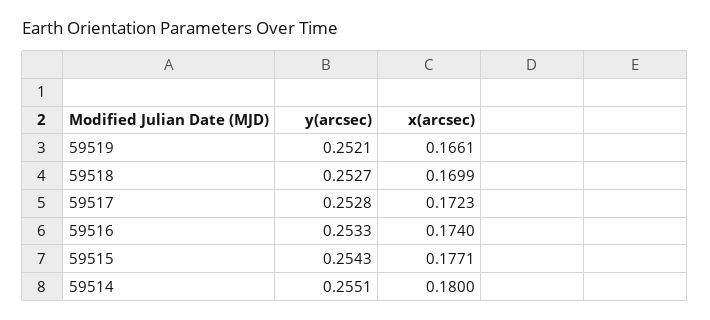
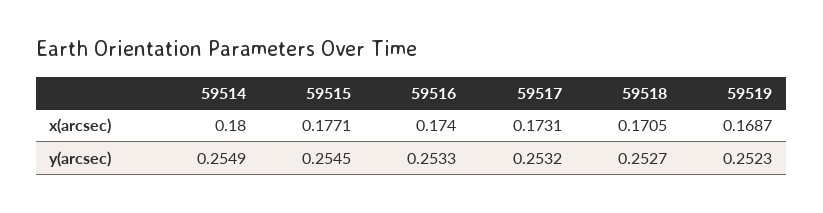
y(arcsec), 59519: 0.2521 -> 0.2523
x(arcsec), 59519: 0.1661 -> 0.1687
x(arcsec), 59518: 0.1699 -> 0.1705
y(arcsec), 59517: 0.2528 -> 0.2532
x(arcsec), 59517: 0.1723 -> 0.1731
y(arcsec), 59515: 0.2543 -> 0.2545
y(arcsec), 59514: 0.2551 -> 0.2549

